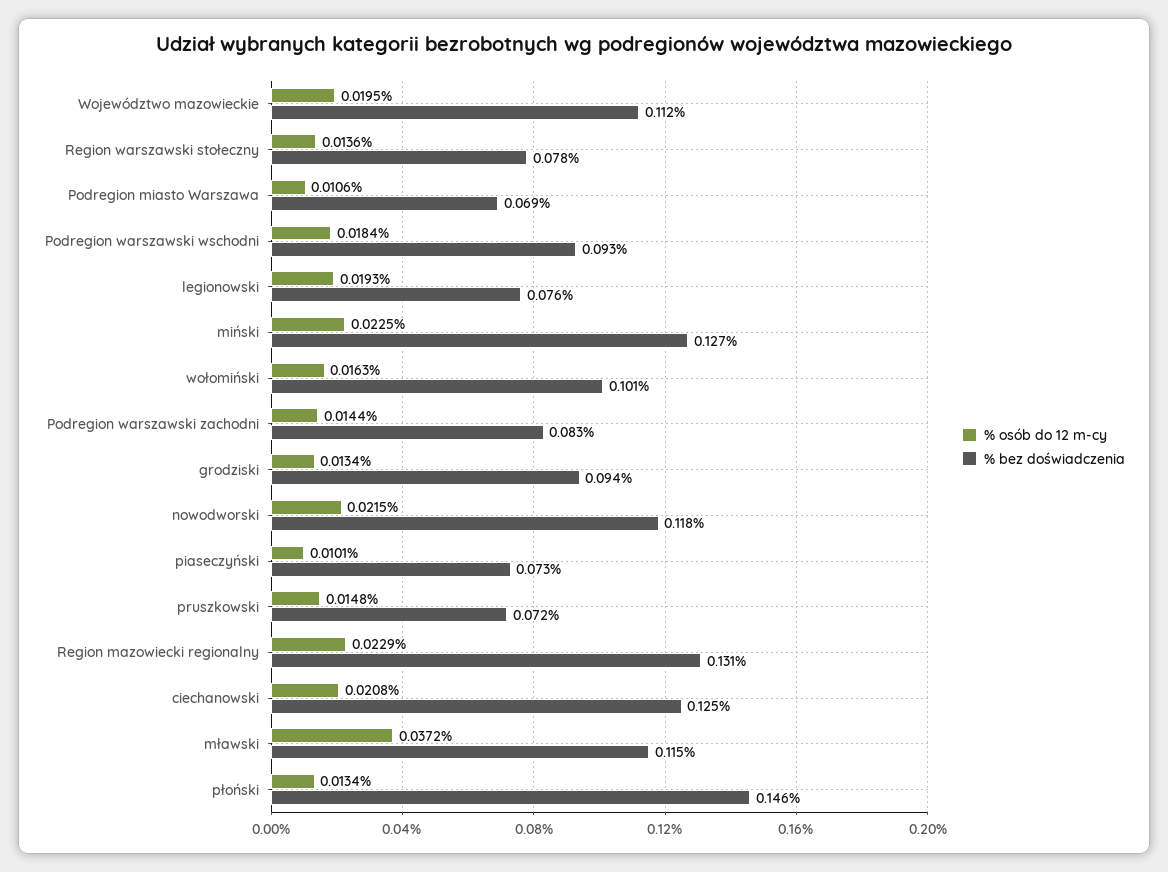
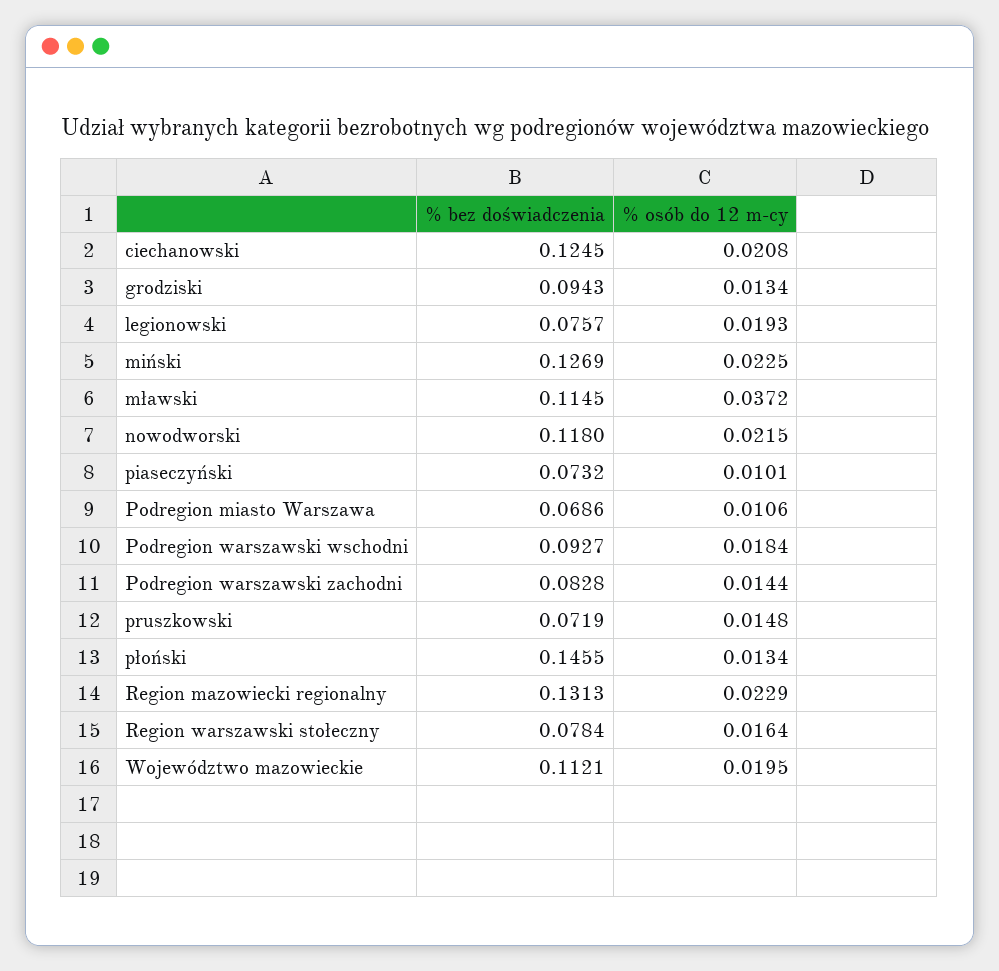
% osób do 12 m-cy, Region warszawski stołeczny: 0.0136 -> 0.0164
% osób do 12 m-cy, wołomiński: 0.0163 -> none
% bez doświadczenia, wołomiński: 0.101 -> none

